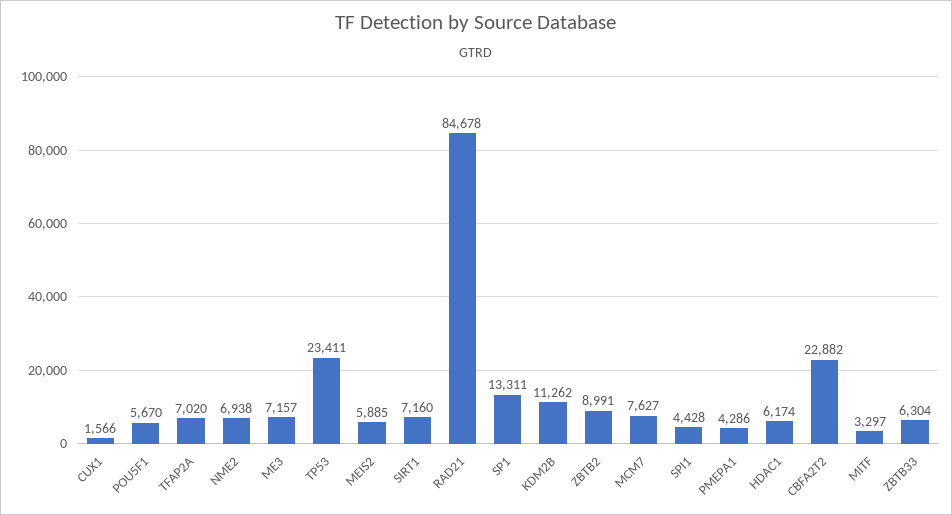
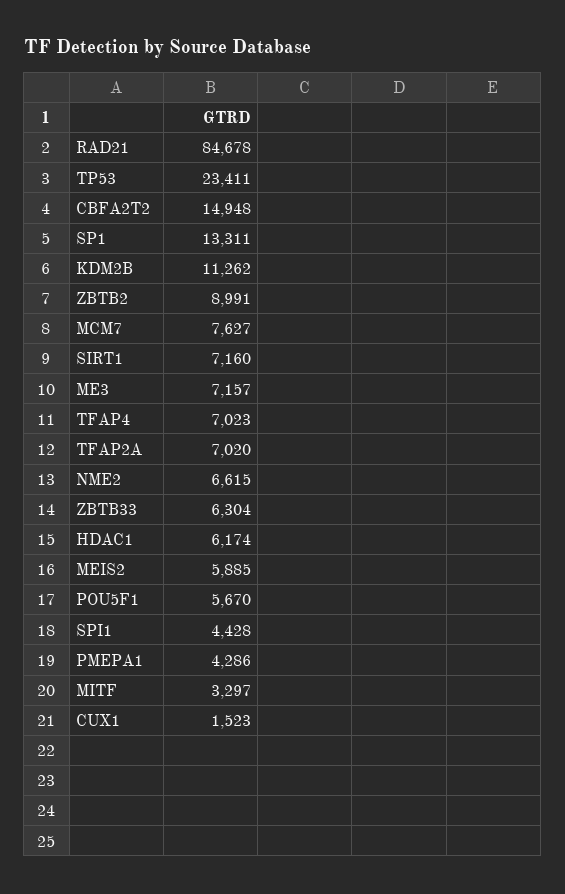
CUX1: 1566 -> 1523
NME2: 6938 -> 6615
CBFA2T2: 22882 -> 14948
TFAP4: none -> 7023

